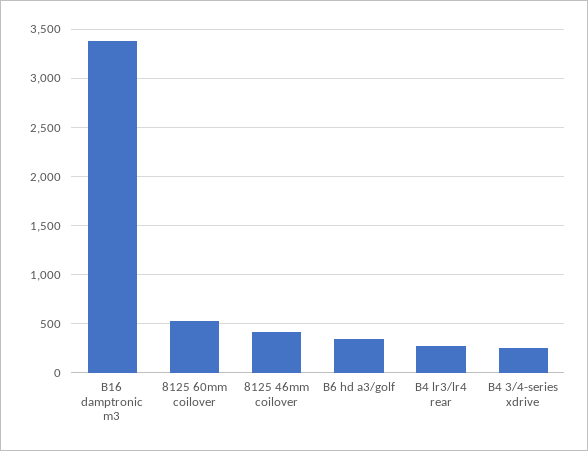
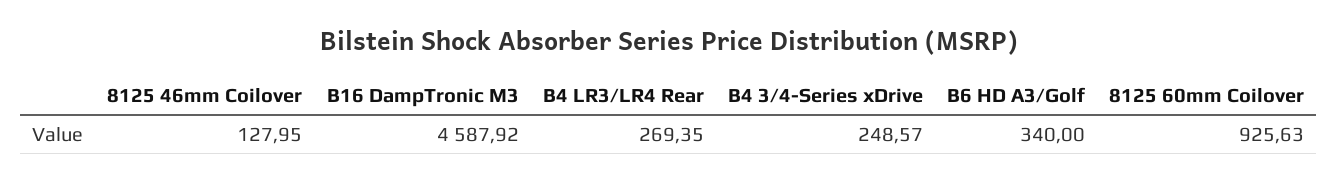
B16 damptronic m3: 3400 -> 4587.92
8125 60mm coilover: 500 -> 925.63
8125 46mm coilover: 400 -> 127.95

